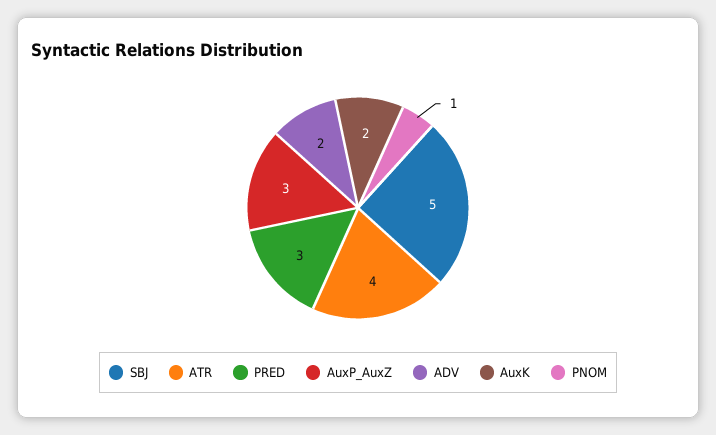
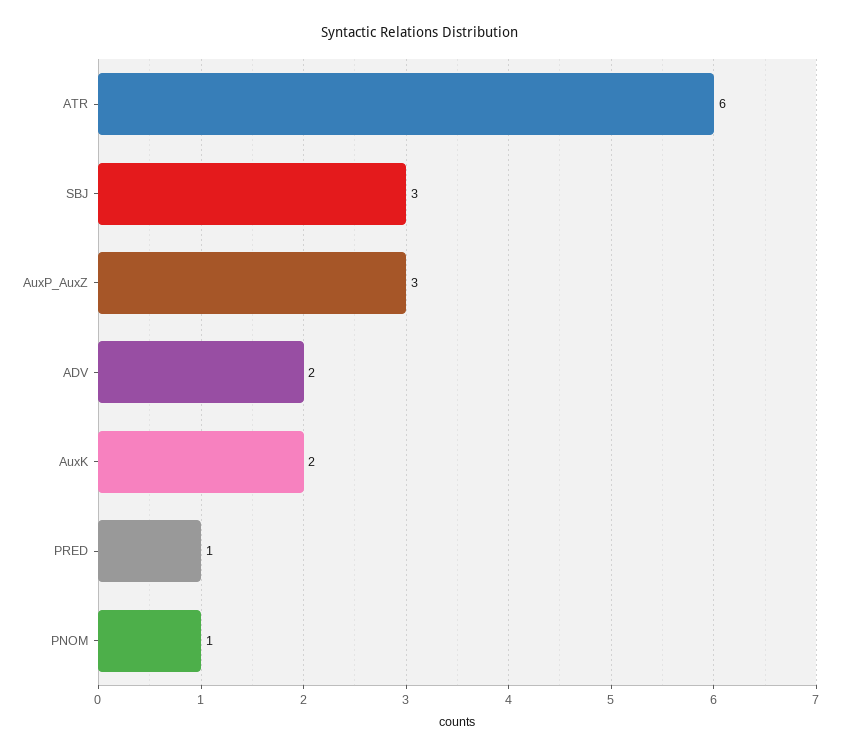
SBJ: 5 -> 3
ATR: 4 -> 6
PRED: 3 -> 1

